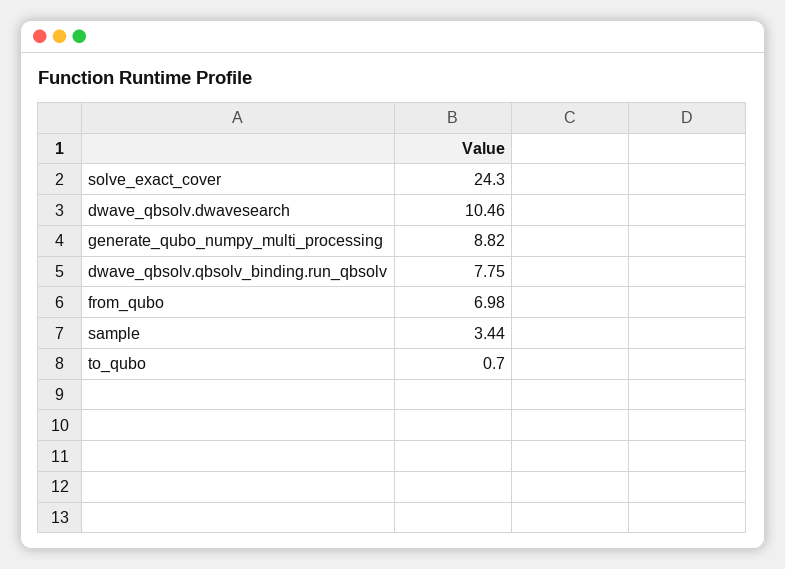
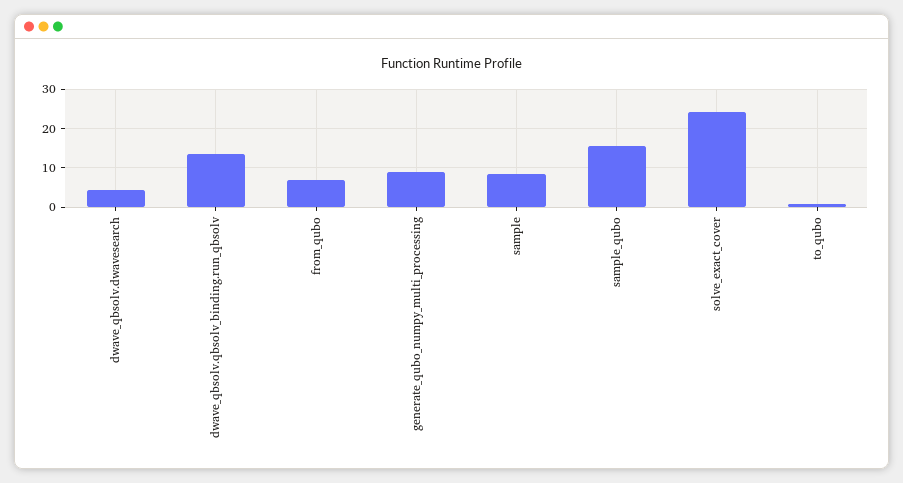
dwave_qbsolv.dwavesearch: 10.46 -> 4
dwave_qbsolv.qbsolv_binding.run_qbsolv: 7.75 -> 14
sample: 3.44 -> 8
sample_qubo: none -> 16

